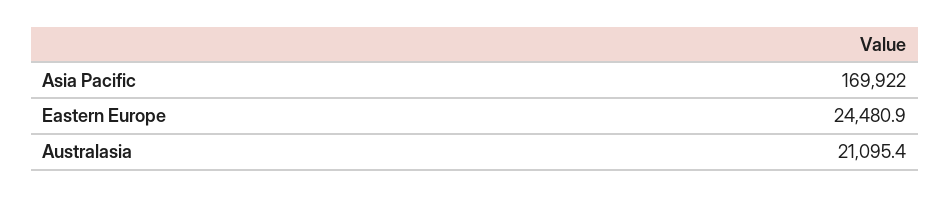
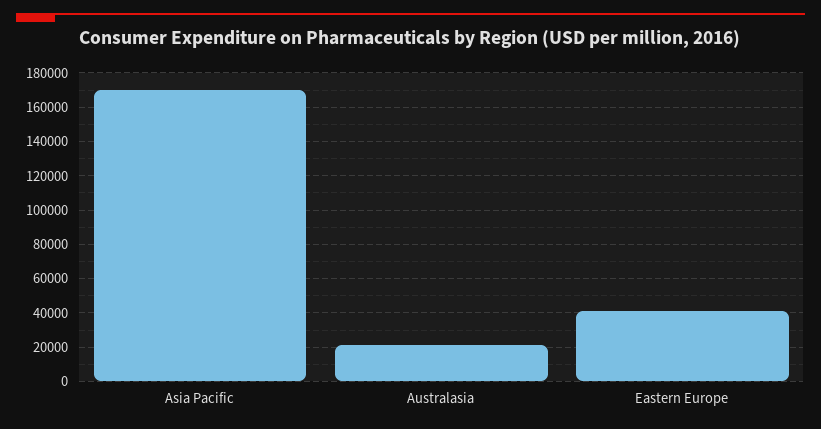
Eastern Europe: 24480.9 -> 40000

